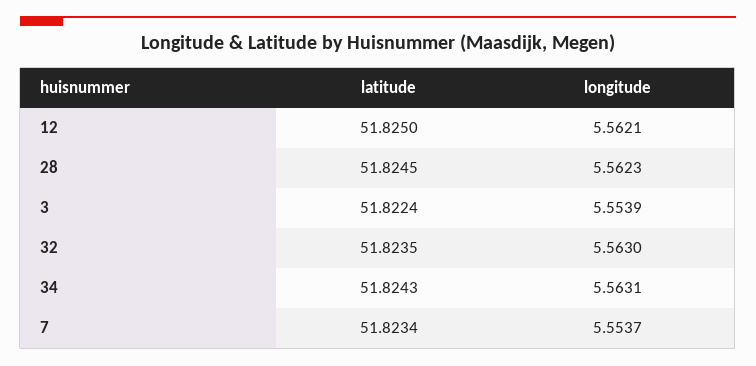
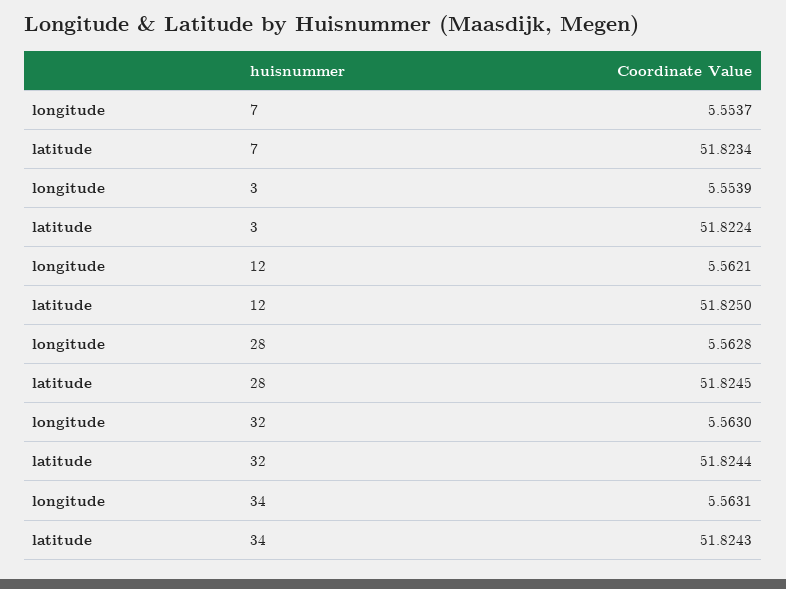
longitude, 28: 5.5623 -> 5.5628
latitude, 32: 51.8235 -> 51.8244

